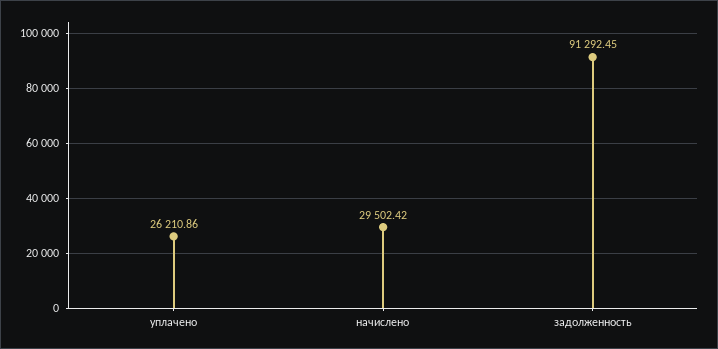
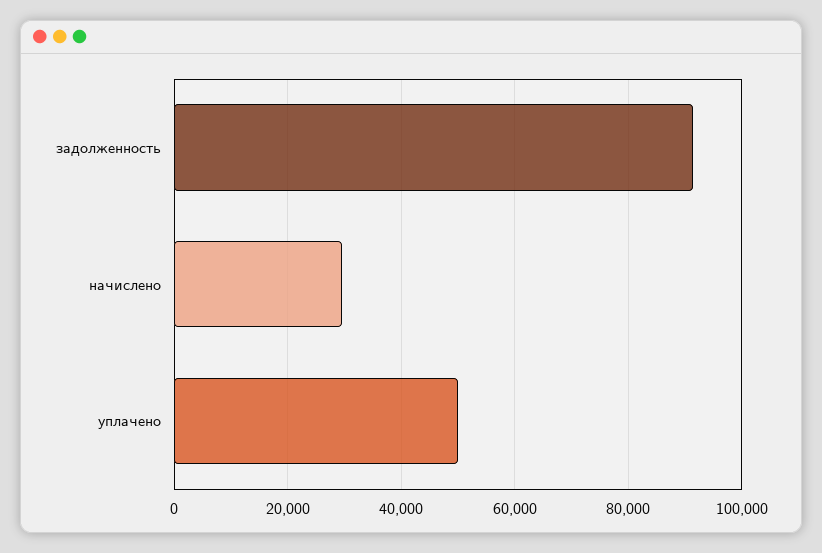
уплачено: 26210.86 -> 50000

